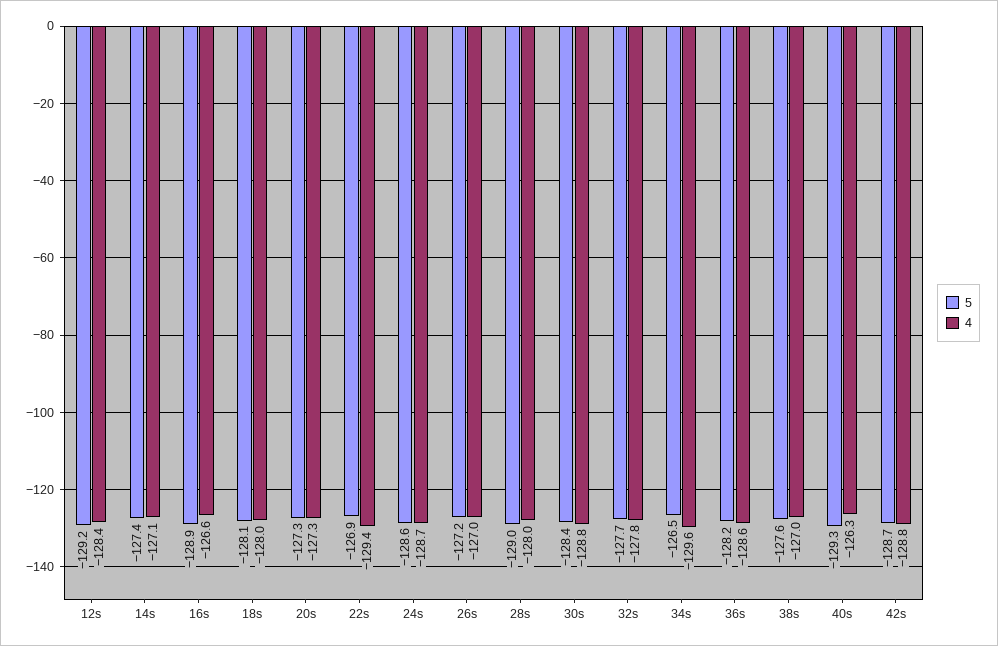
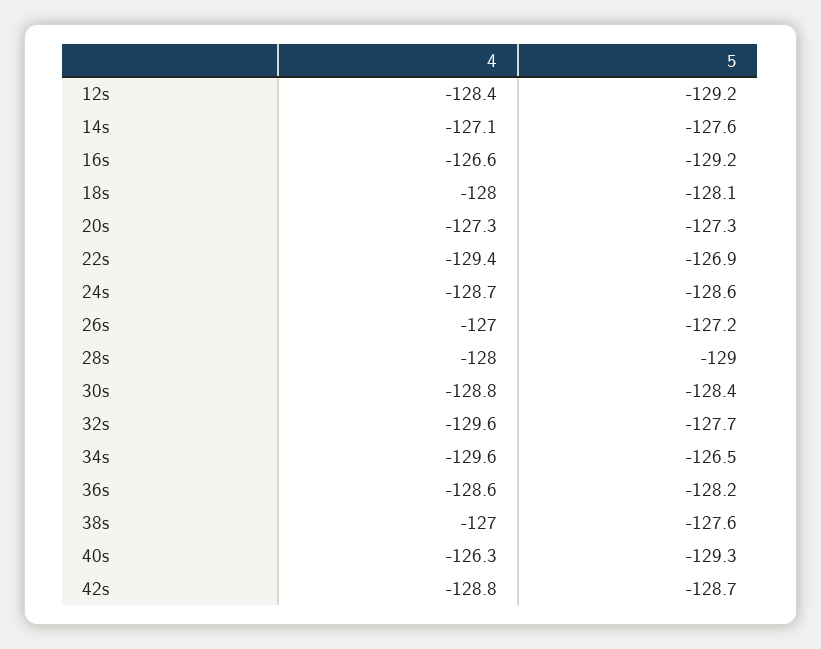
5, 14s: -127.4 -> -127.6
5, 16s: -128.9 -> -129.2
4, 32s: -127.8 -> -129.6

